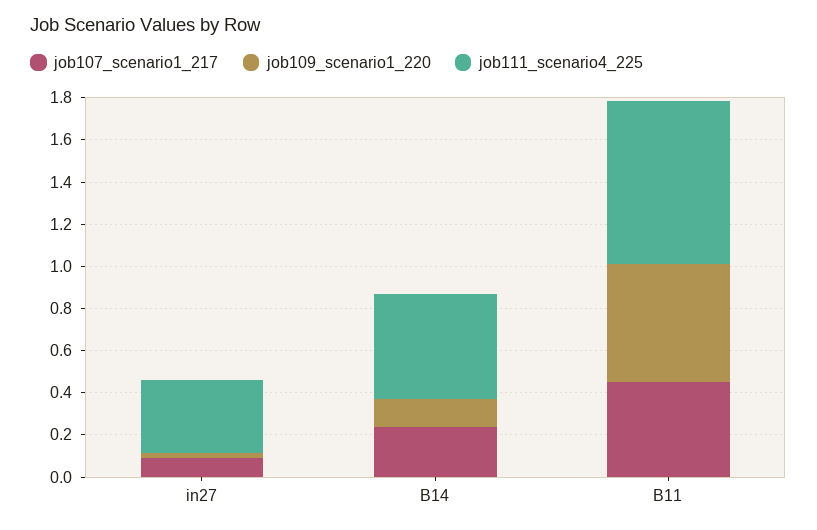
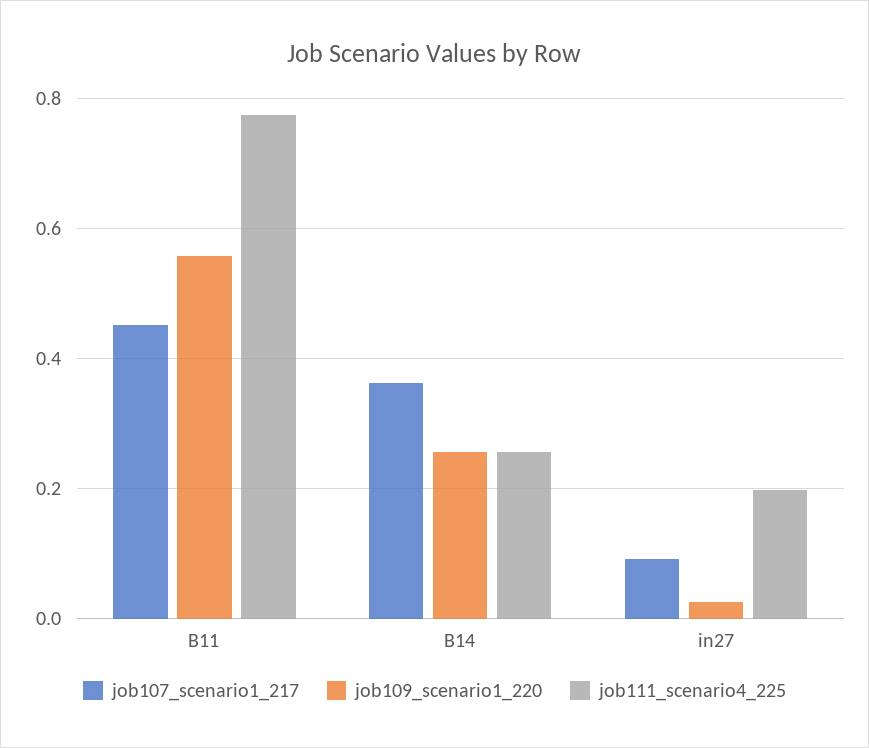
job111_scenario4_225, in27: 0.35 -> 0.2
job107_scenario1_217, B14: 0.25 -> 0.36
job109_scenario1_220, B14: 0.15 -> 0.26
job111_scenario4_225, B14: 0.5 -> 0.26

